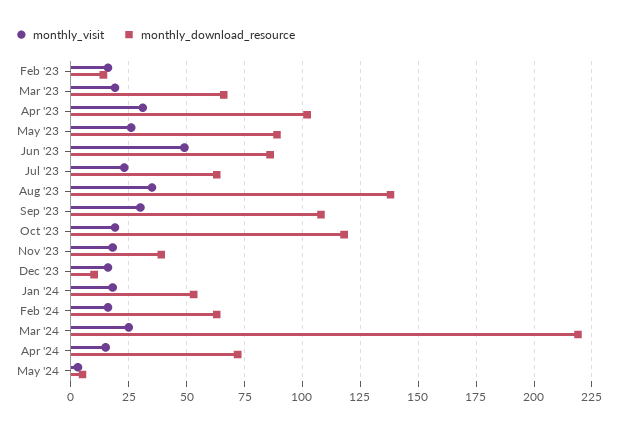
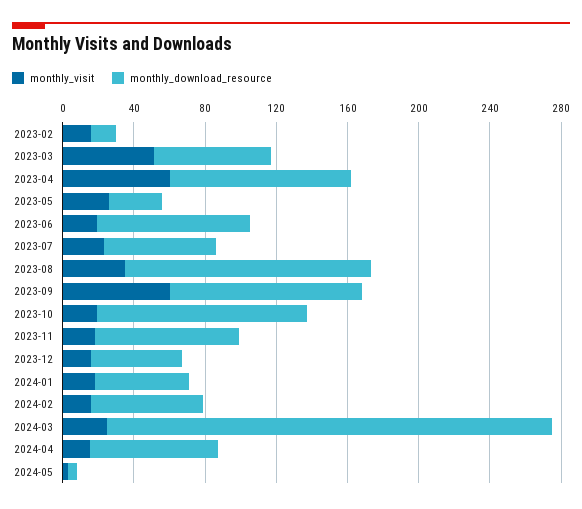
monthly_visit, Mar '23: 20 -> 50
monthly_visit, Apr '23: 30 -> 60
monthly_download_resource, May '23: 90 -> 30
monthly_visit, Jun '23: 50 -> 20
monthly_visit, Sep '23: 30 -> 60
monthly_download_resource, Nov '23: 40 -> 80
monthly_download_resource, Dec '23: 10 -> 50
monthly_download_resource, Mar '24: 220 -> 250

